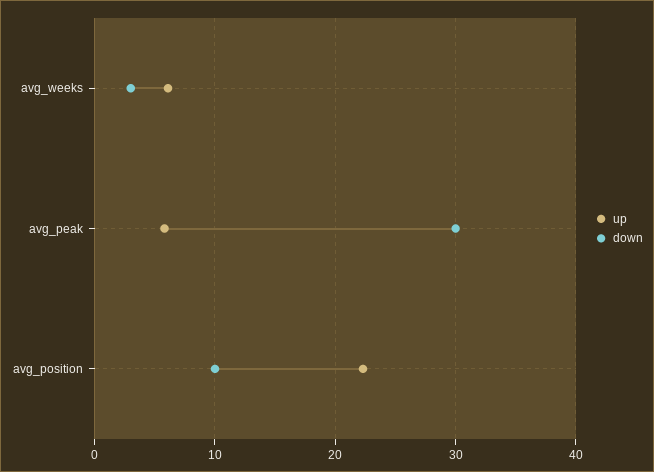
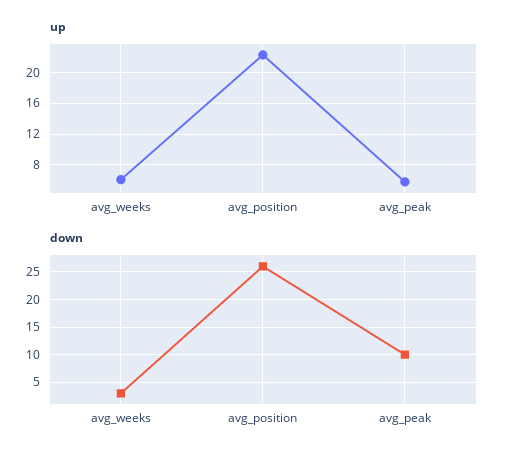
down, avg_peak: 30 -> 10
down, avg_position: 10 -> 25

